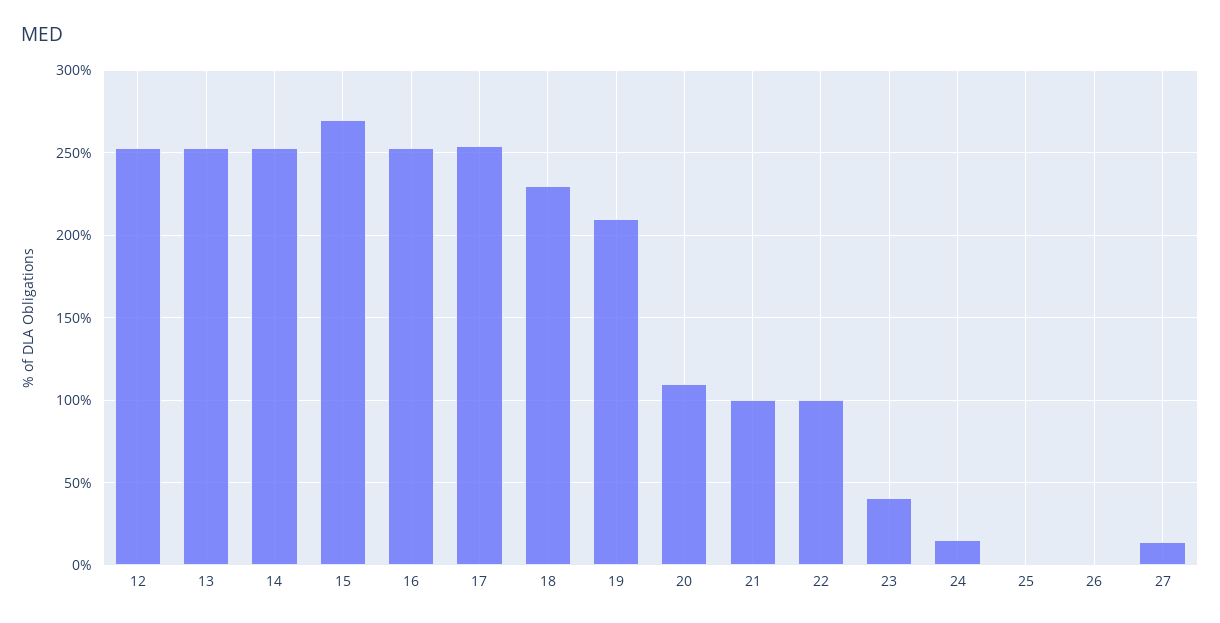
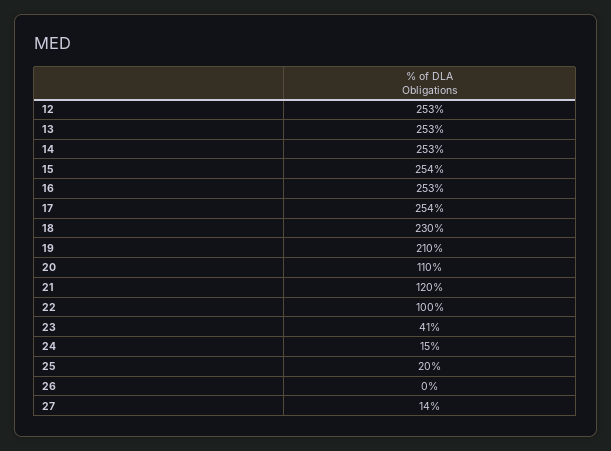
15: 270 -> 254
21: 100 -> 120
25: 0 -> 20

